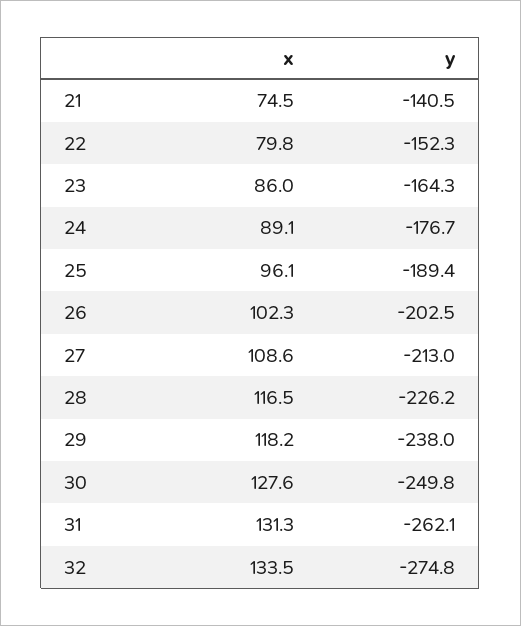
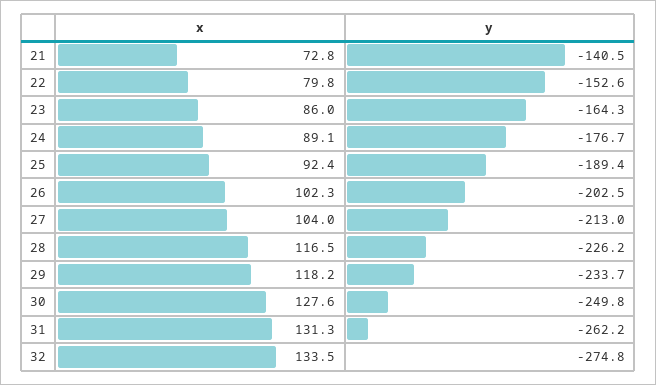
x, 21: 74.5 -> 72.8
y, 22: -152.3 -> -152.6
x, 25: 96.1 -> 92.4
x, 27: 108.6 -> 104
y, 29: -238 -> -233.7
y, 31: -262.1 -> -262.2

